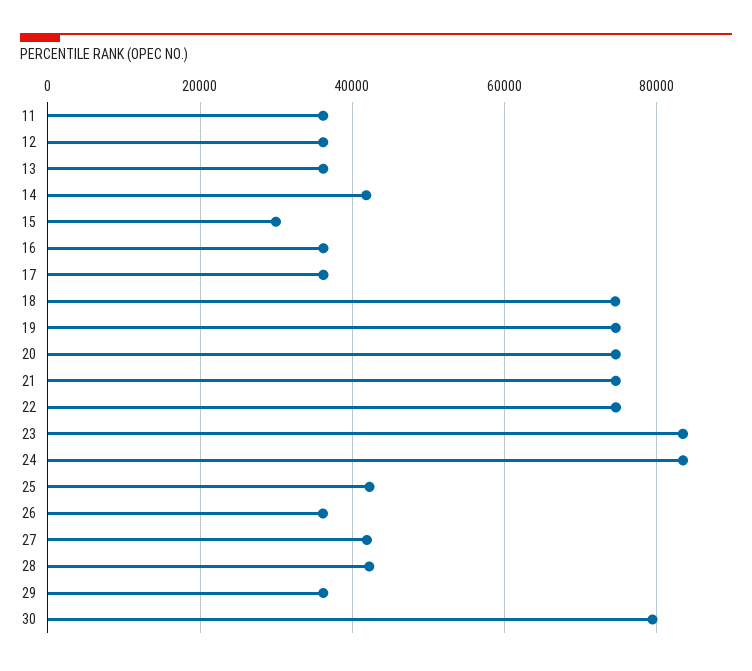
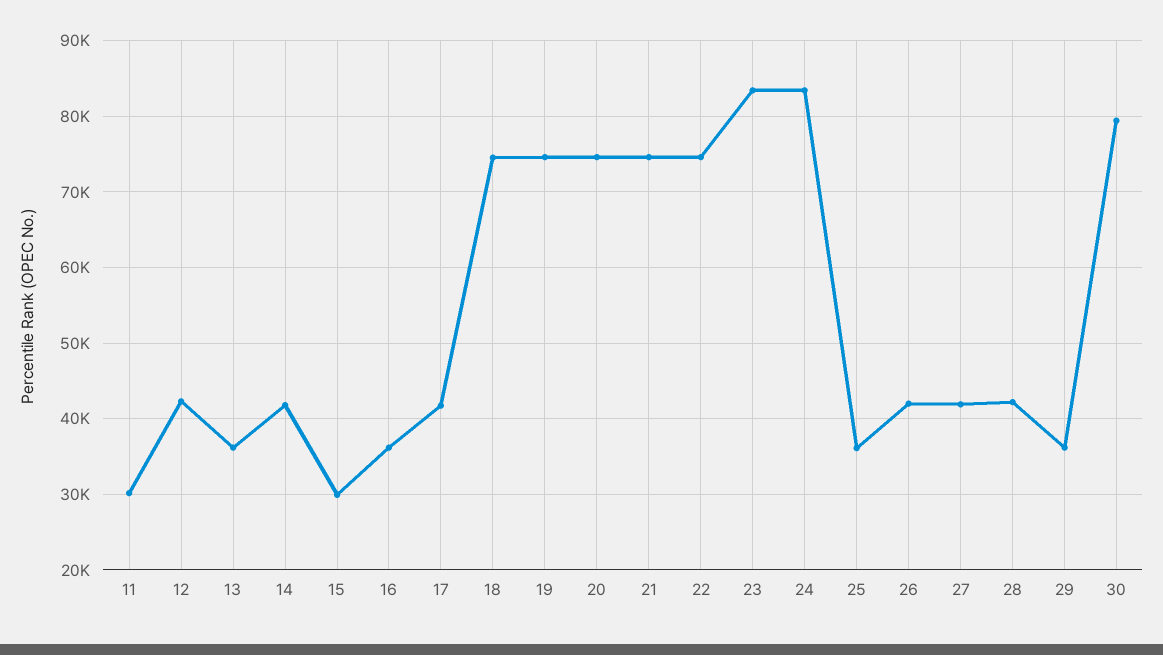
11: 36000 -> 30000
12: 36000 -> 42000
17: 36000 -> 42000
25: 42000 -> 36000
26: 36000 -> 42000

